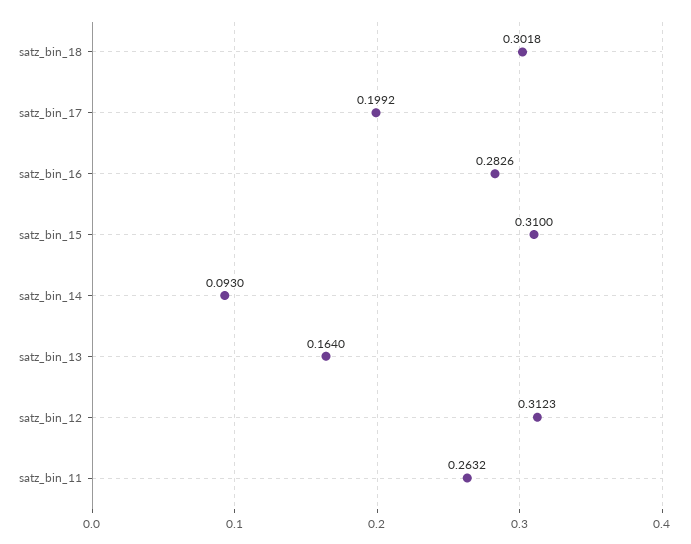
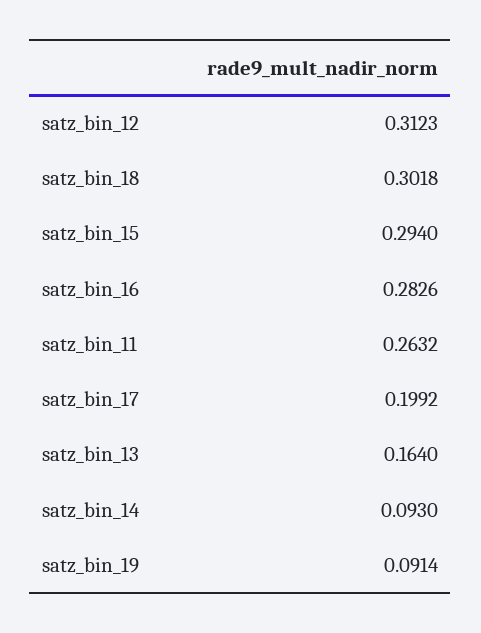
satz_bin_15: 0.31 -> 0.294
satz_bin_19: none -> 0.0914

